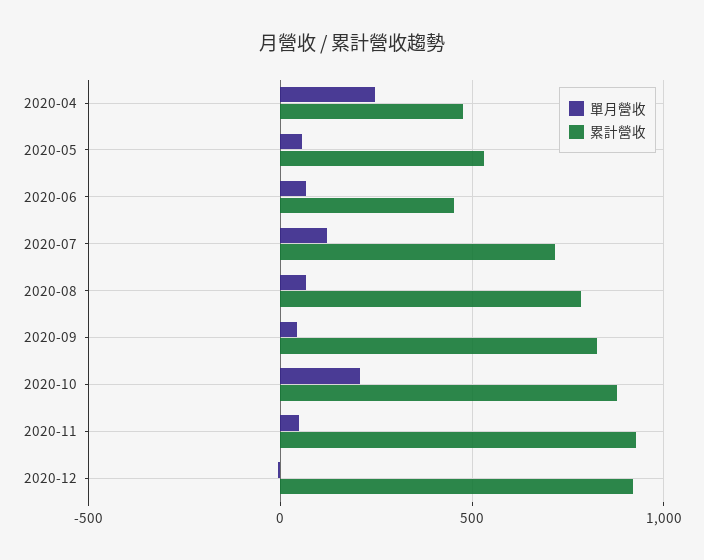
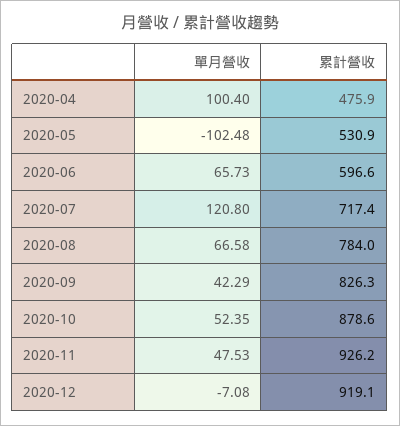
單月營收, 2020-04: 250 -> 100.4
單月營收, 2020-05: 50 -> -102.48
累計營收, 2020-06: 450 -> 596.6
單月營收, 2020-10: 200 -> 52.35

